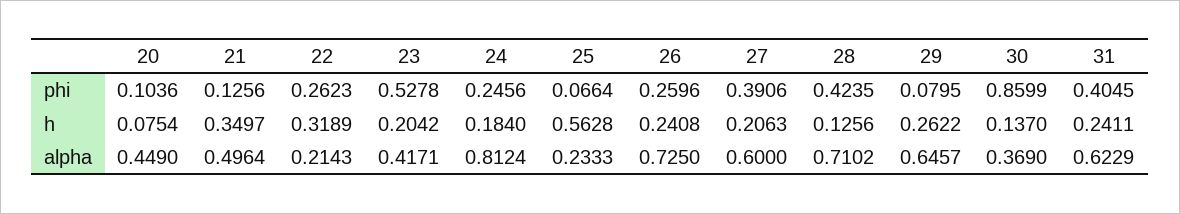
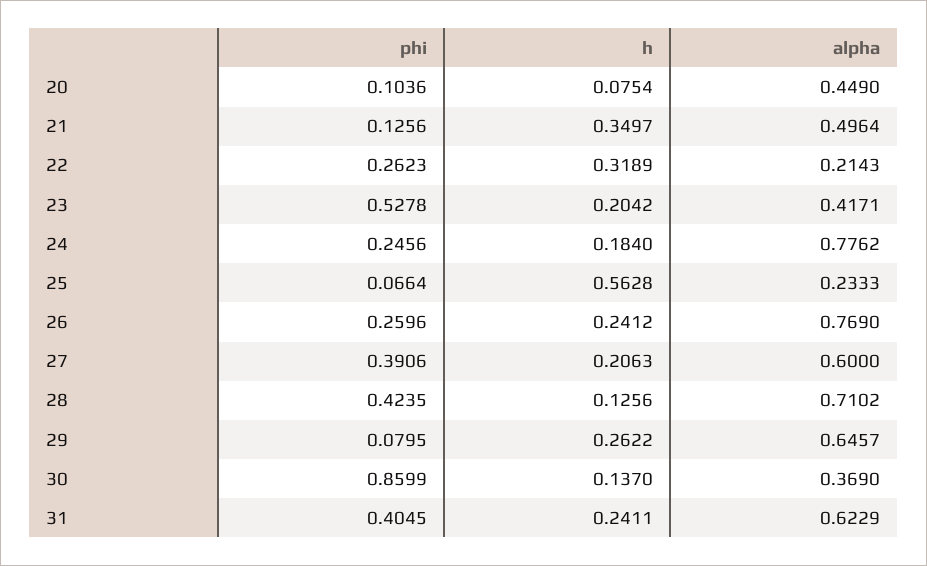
26, h: 0.2408 -> 0.2412
24, alpha: 0.8124 -> 0.7762
26, alpha: 0.725 -> 0.769

